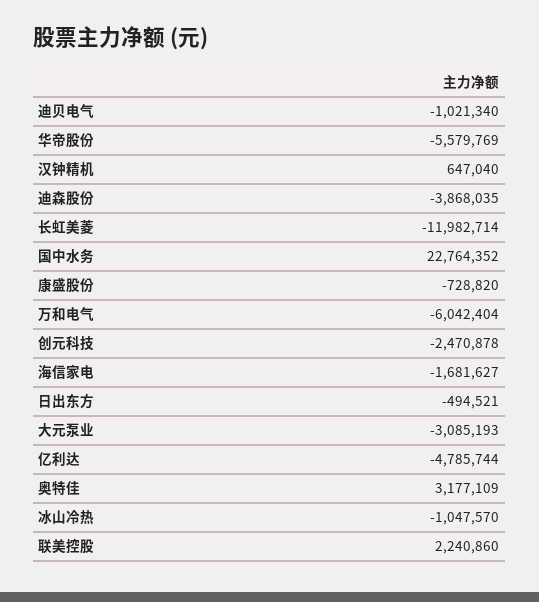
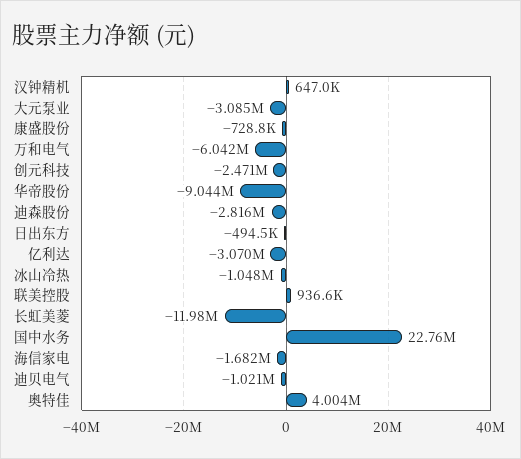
华帝股份: -5579769 -> -9044000
迪森股份: -3868035 -> -2816000
亿利达: -4785744 -> -3070000
奥特佳: 3177109 -> 4004000
联美控股: 2240860 -> 936600

